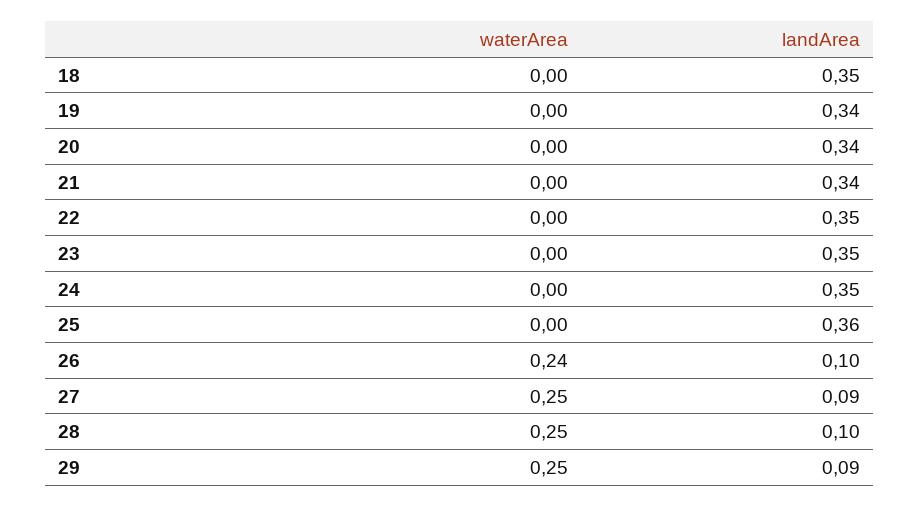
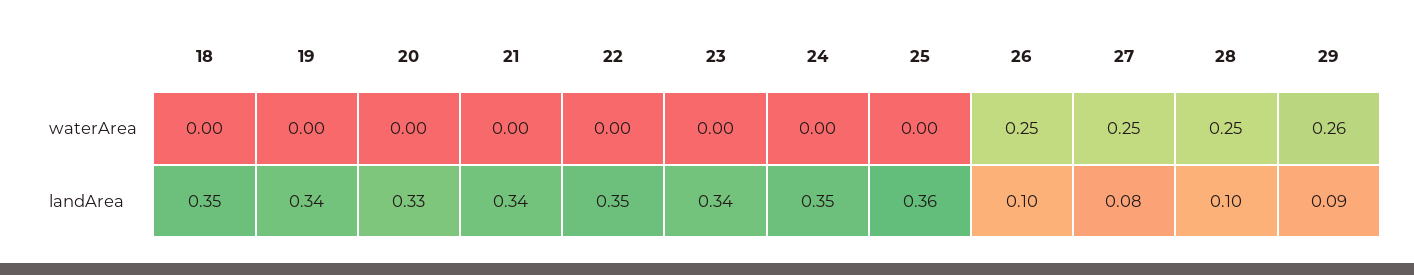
landArea, 20: 0.34 -> 0.33
landArea, 23: 0.35 -> 0.34
waterArea, 26: 0.24 -> 0.25
landArea, 27: 0.09 -> 0.08
waterArea, 29: 0.25 -> 0.26

